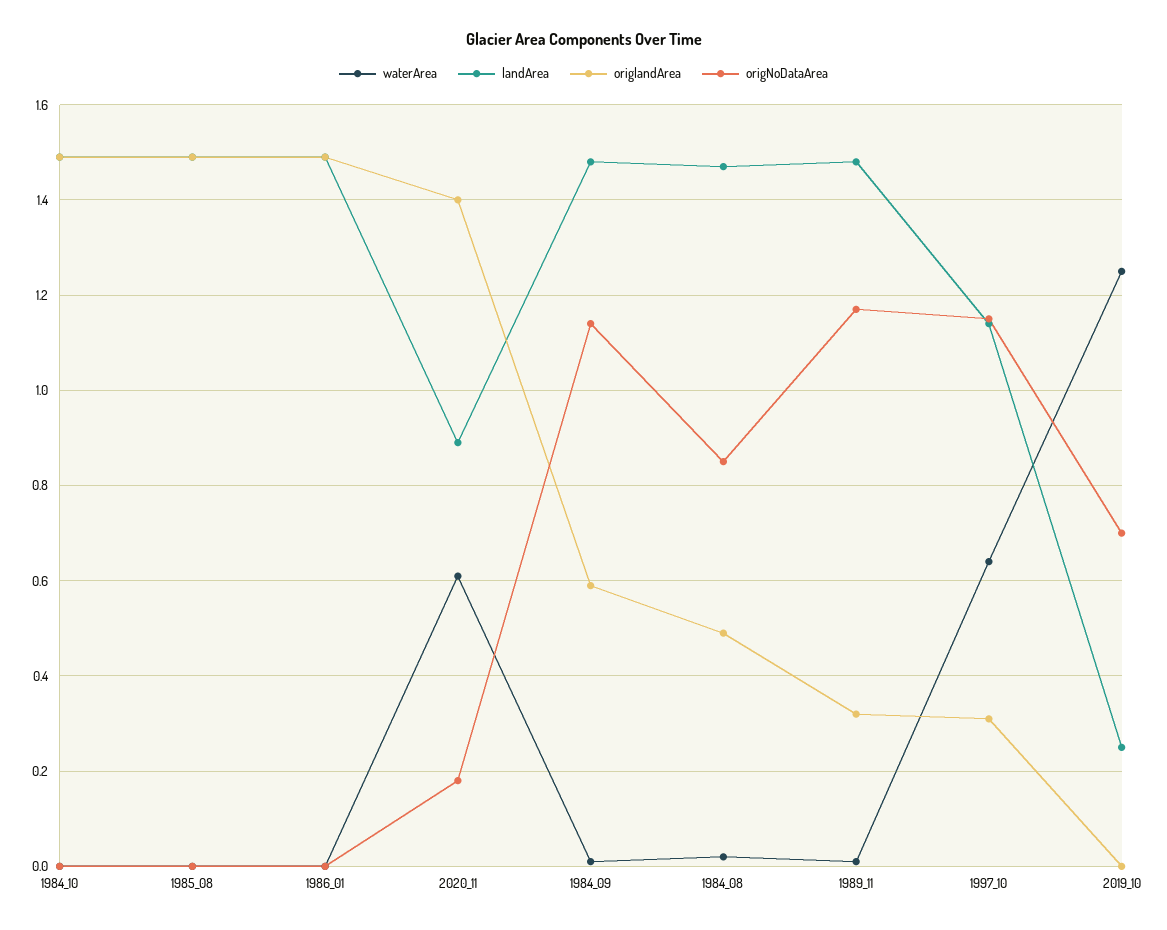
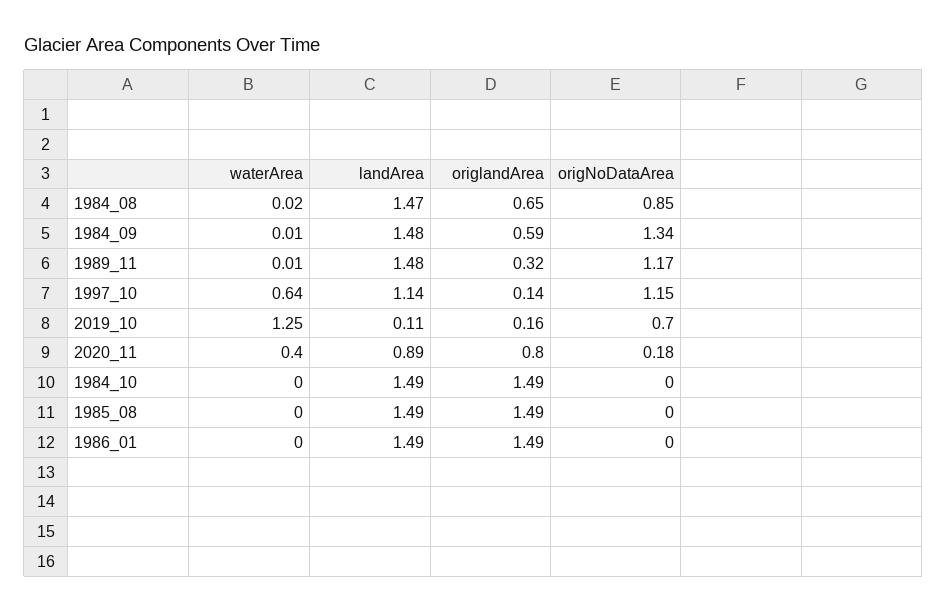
waterArea, 2020_11: 0.6 -> 0.4
origlandArea, 2020_11: 1.4 -> 0.8
origNoDataArea, 1984_09: 1.15 -> 1.34
origlandArea, 1984_08: 0.5 -> 0.65
origlandArea, 1997_10: 0.3 -> 0.14
landArea, 2019_10: 0.25 -> 0.11
origlandArea, 2019_10: 0 -> 0.16

